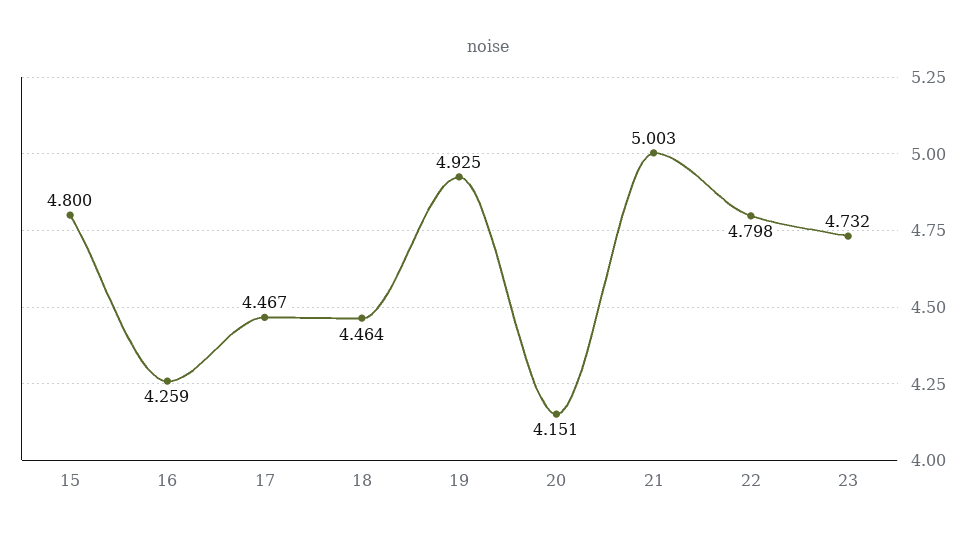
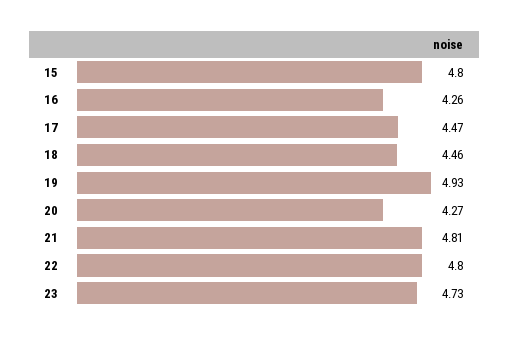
20: 4.151 -> 4.27
21: 5.003 -> 4.81

